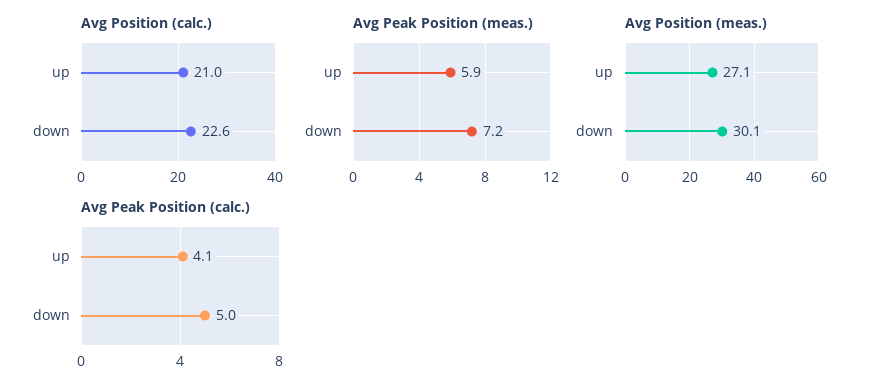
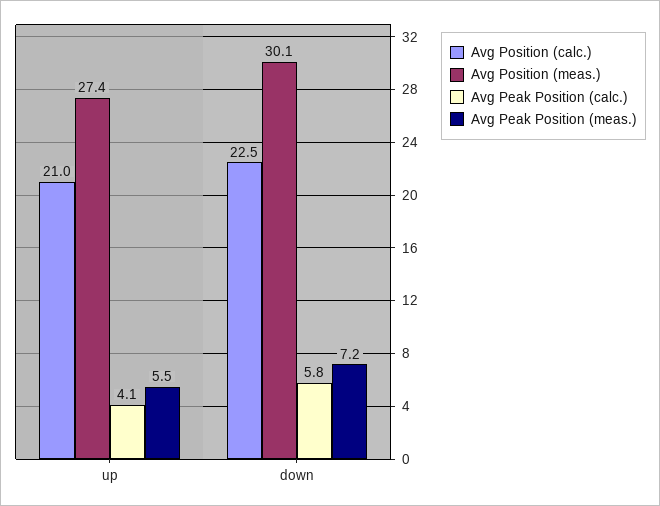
Avg Position (calc.), down: 22.6 -> 22.5
Avg Peak Position (meas.), up: 5.9 -> 5.5
Avg Position (meas.), up: 27.1 -> 27.4
Avg Peak Position (calc.), down: 5 -> 5.8

